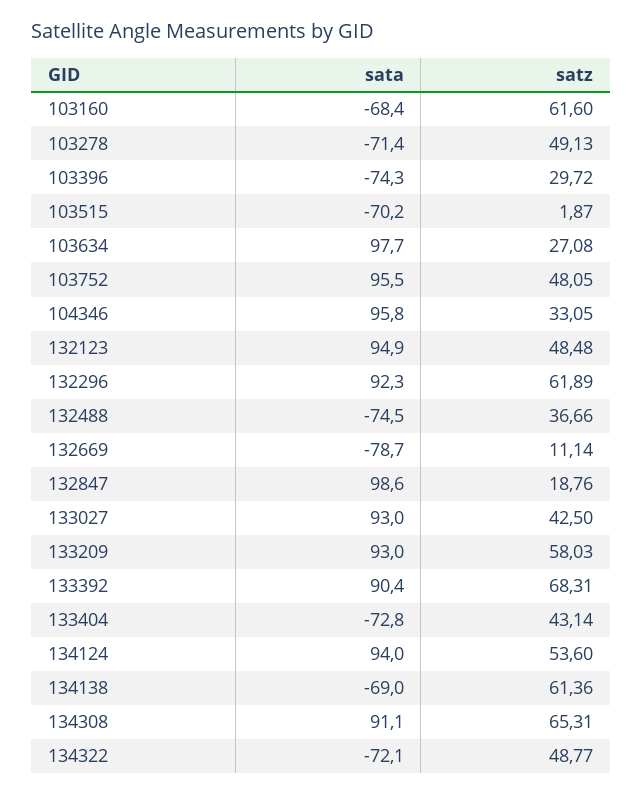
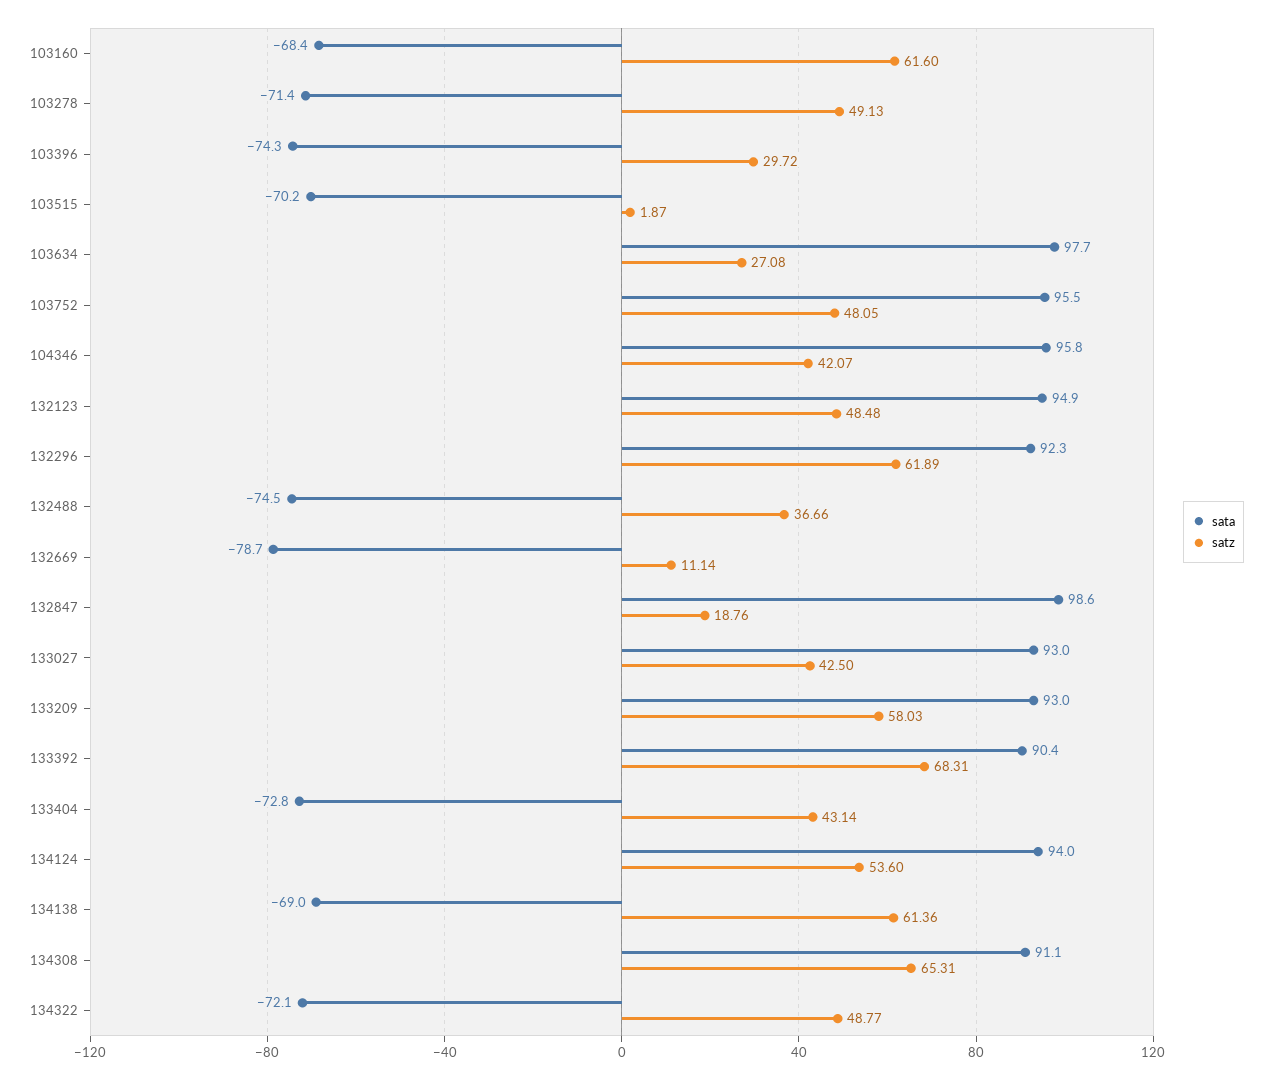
satz, 104346: 33.05 -> 42.07

